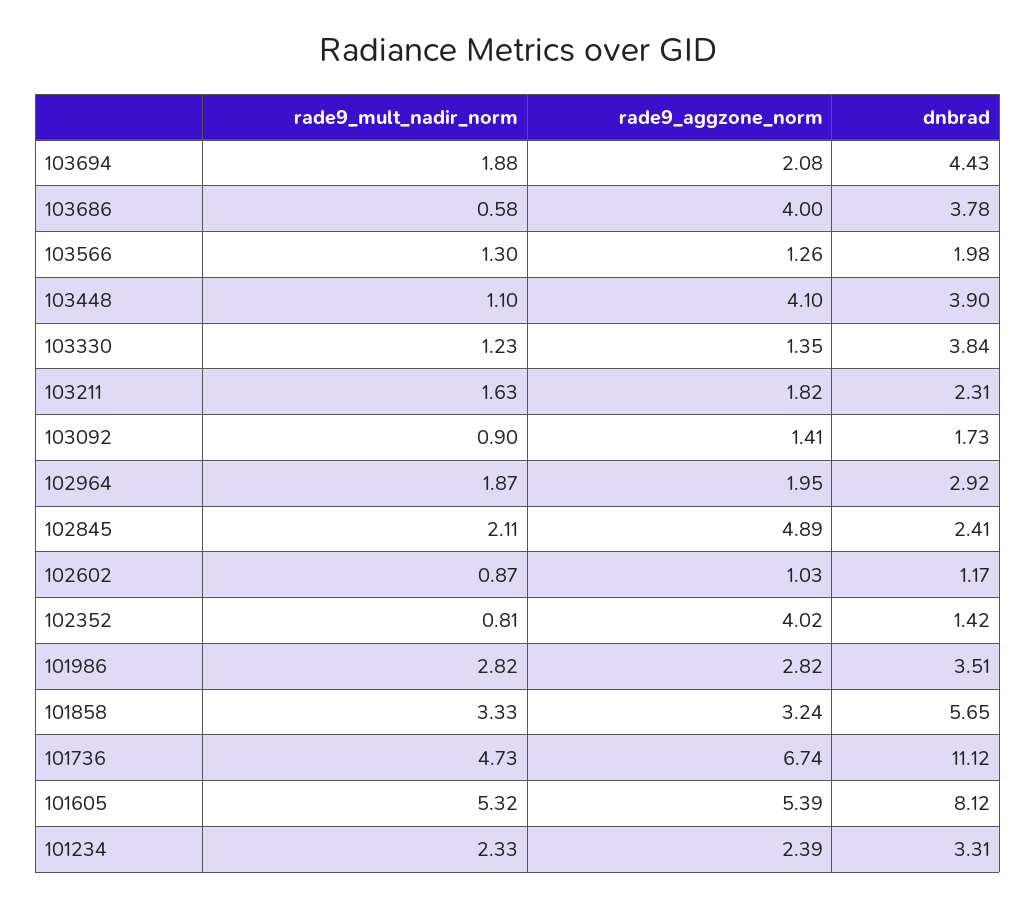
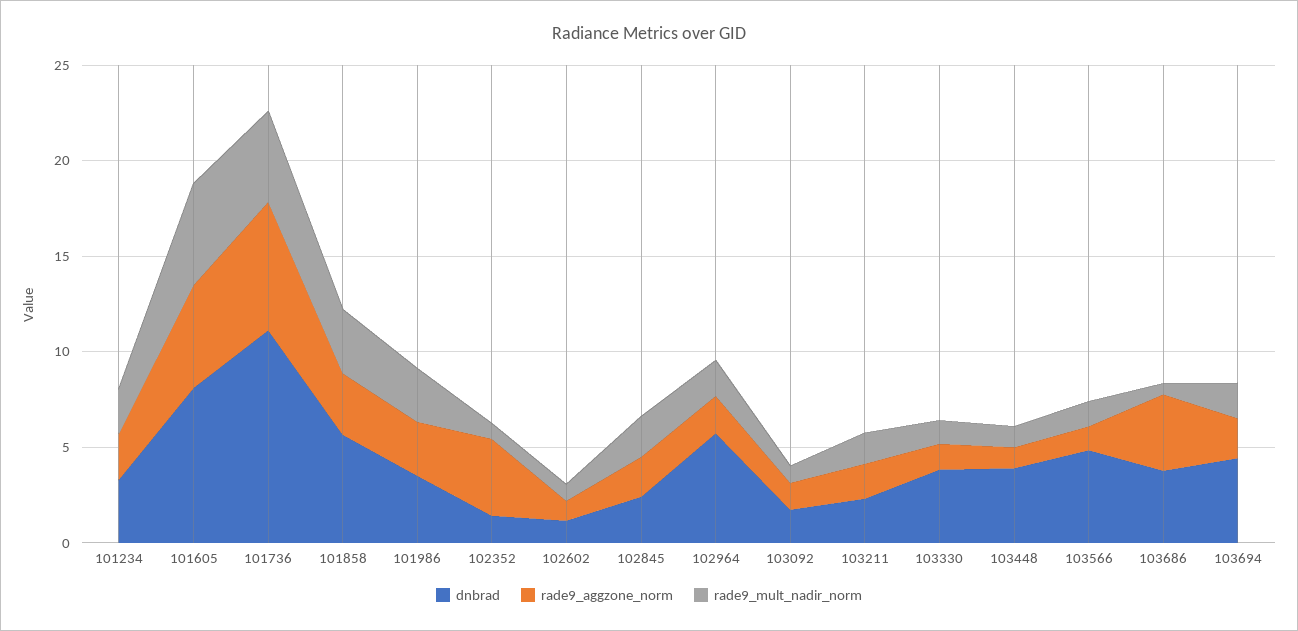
dnbrad, 103566: 1.98 -> 5
rade9_aggzone_norm, 103448: 4.1 -> 1
dnbrad, 102964: 2.92 -> 6
rade9_aggzone_norm, 102845: 4.89 -> 2

